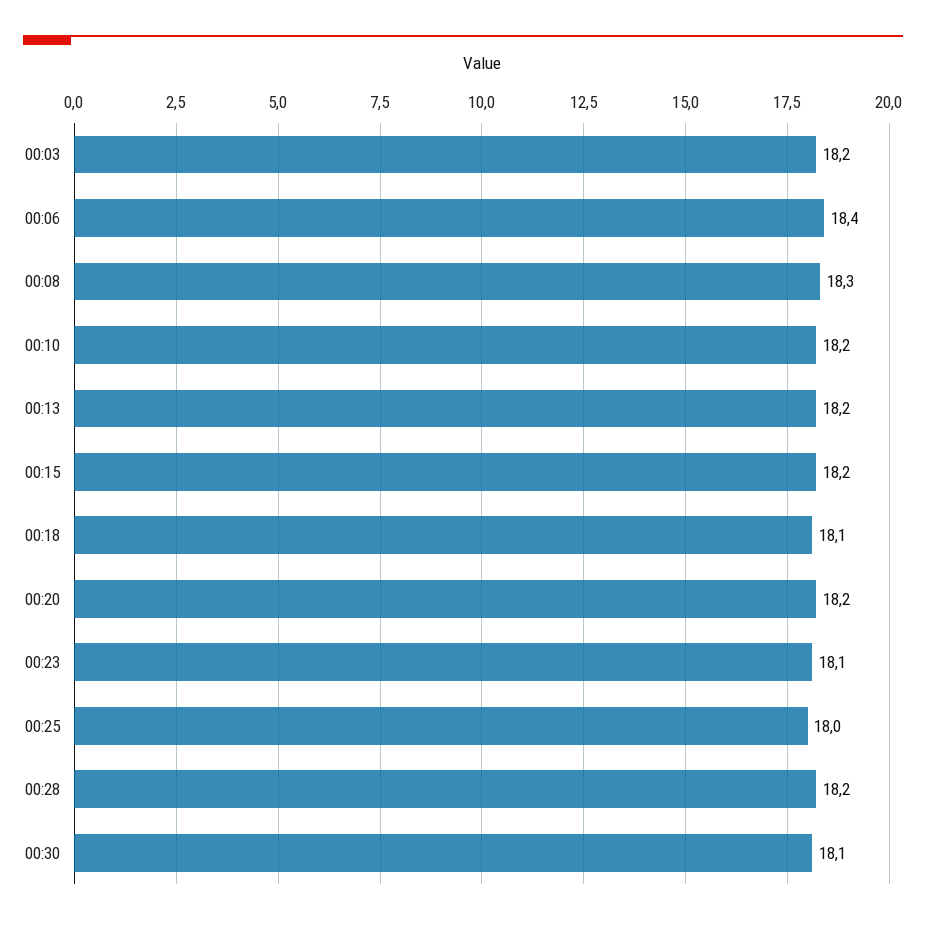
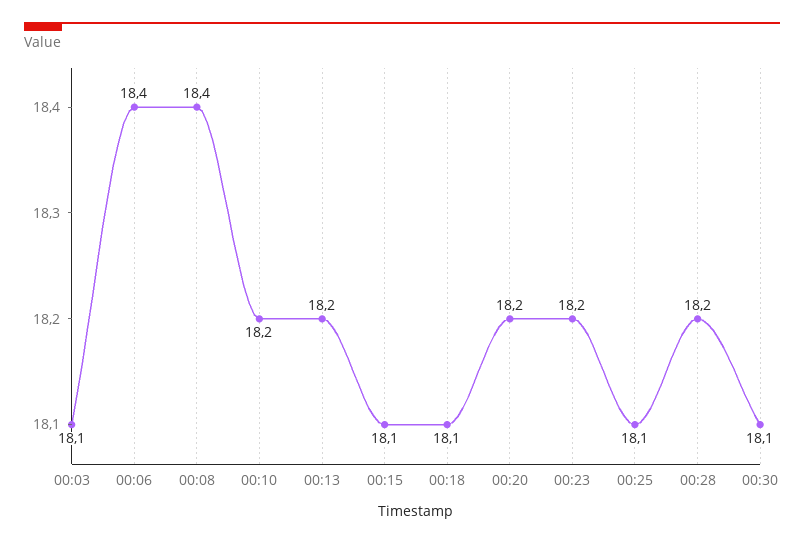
00:03: 18.2 -> 18.1
00:08: 18.3 -> 18.4
00:15: 18.2 -> 18.1
00:23: 18.1 -> 18.2
00:25: 18 -> 18.1

